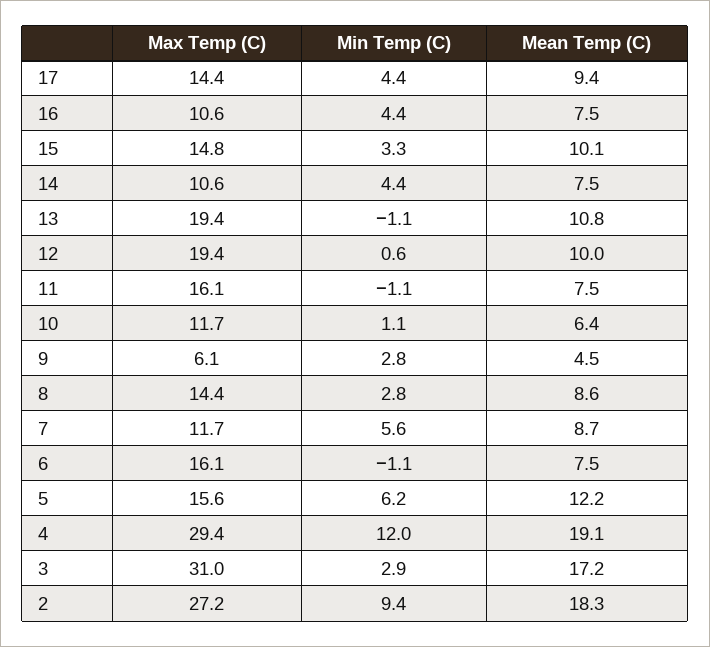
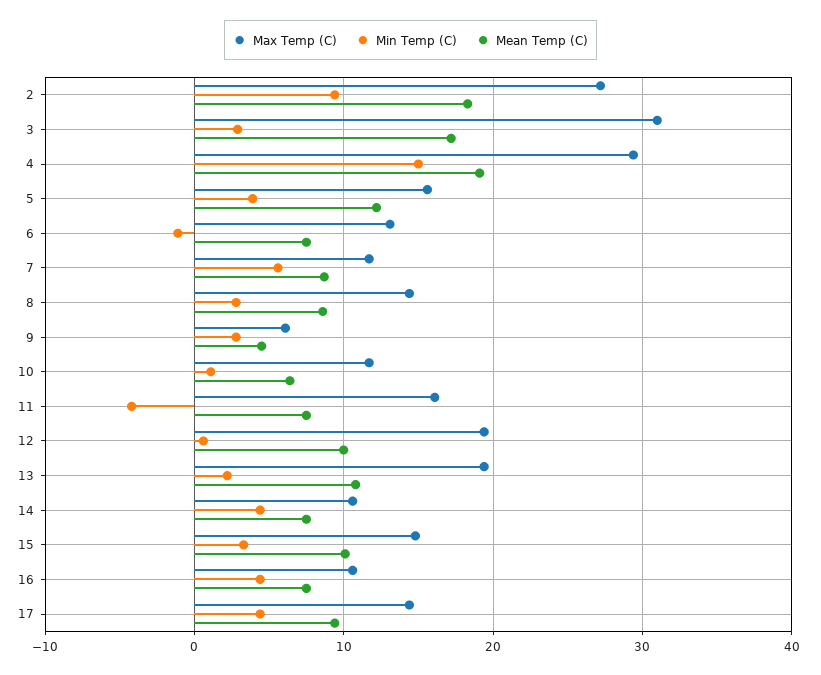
Min Temp (C), 13: -1.1 -> 2
Min Temp (C), 11: -1.1 -> -4
Max Temp (C), 6: 16.1 -> 13
Min Temp (C), 5: 6.2 -> 4
Min Temp (C), 4: 12 -> 15

